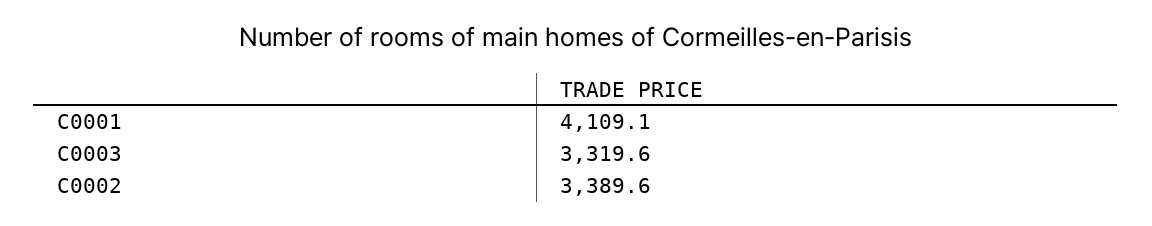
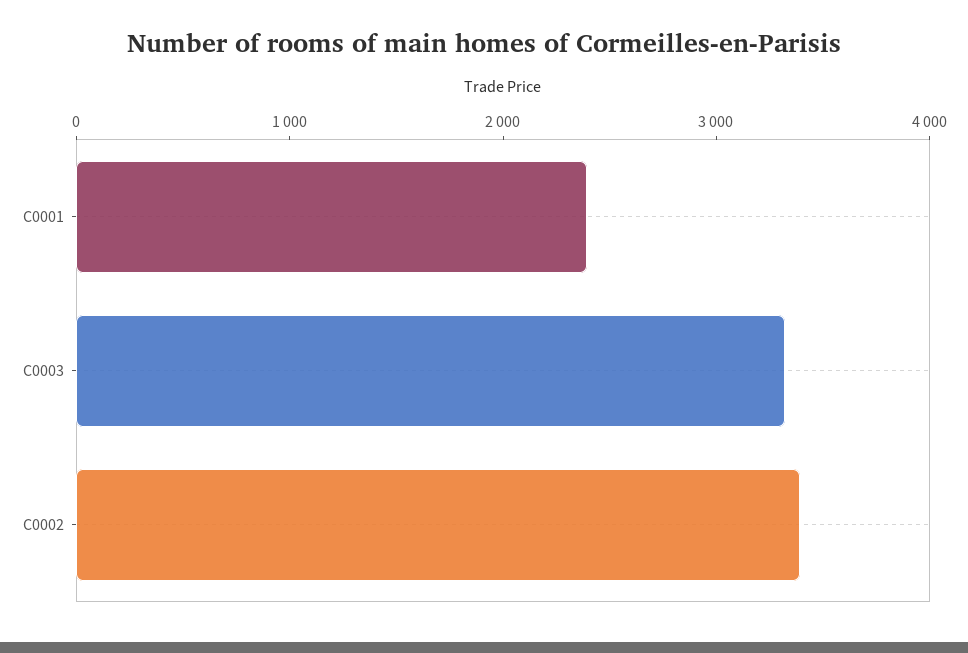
C0001: 4109.1 -> 2400

